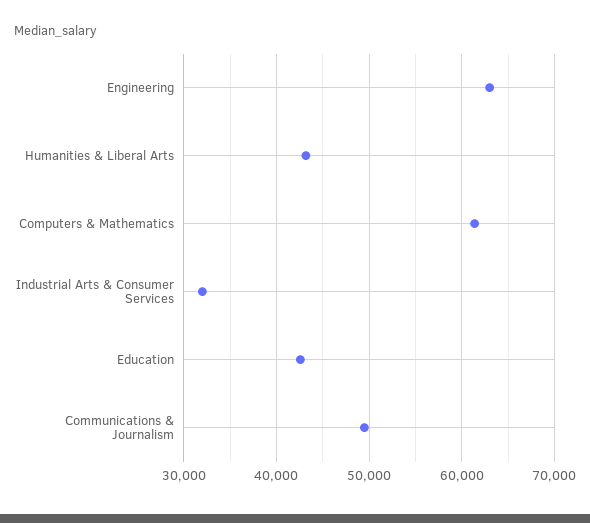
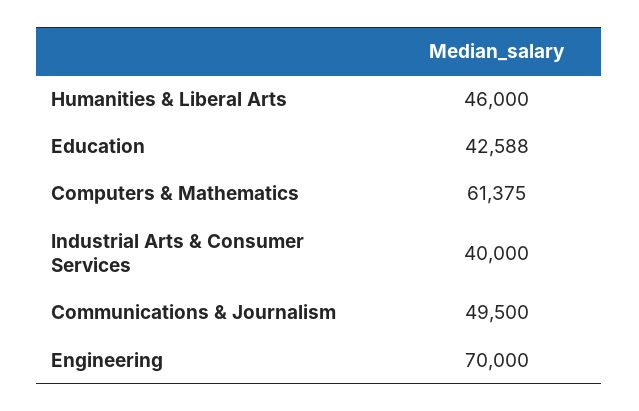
Engineering: 63000 -> 70000
Humanities & Liberal Arts: 43000 -> 46000
Industrial Arts & Consumer Services: 32000 -> 40000

